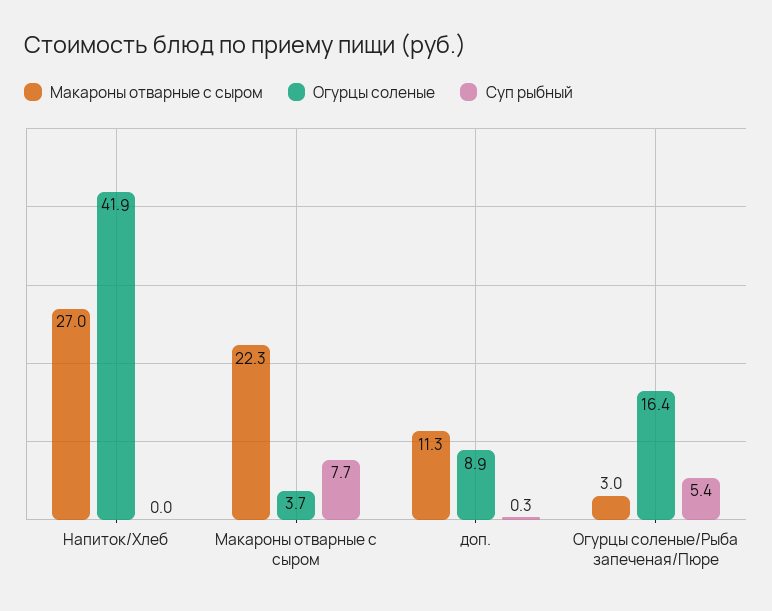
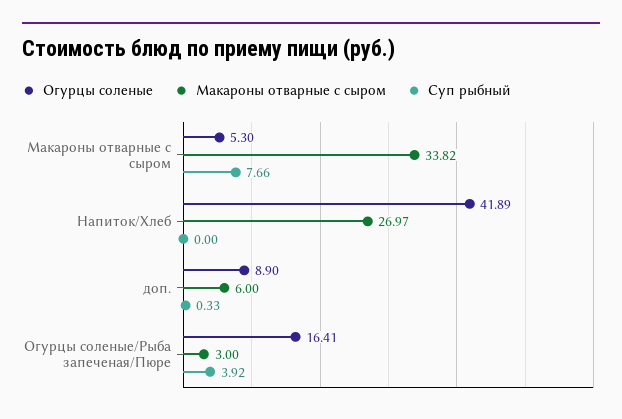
Макароны отварные с сыром, Макароны отварные с сыром: 22.3 -> 33.82
Огурцы соленые, Макароны отварные с сыром: 3.7 -> 5.3
Макароны отварные с сыром, доп.: 11.3 -> 6
Суп рыбный, Огурцы соленые/Рыба запеченая/Пюре: 5.4 -> 3.92

